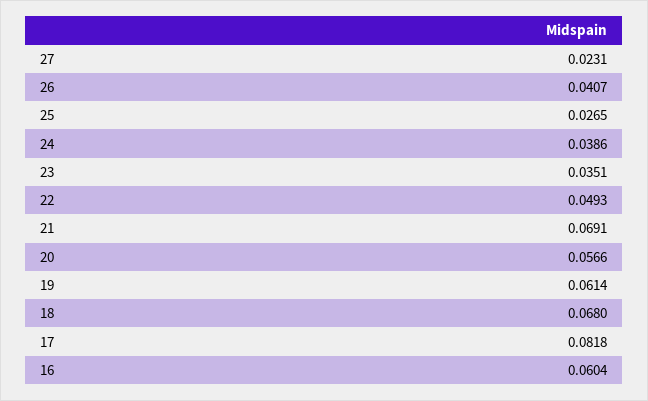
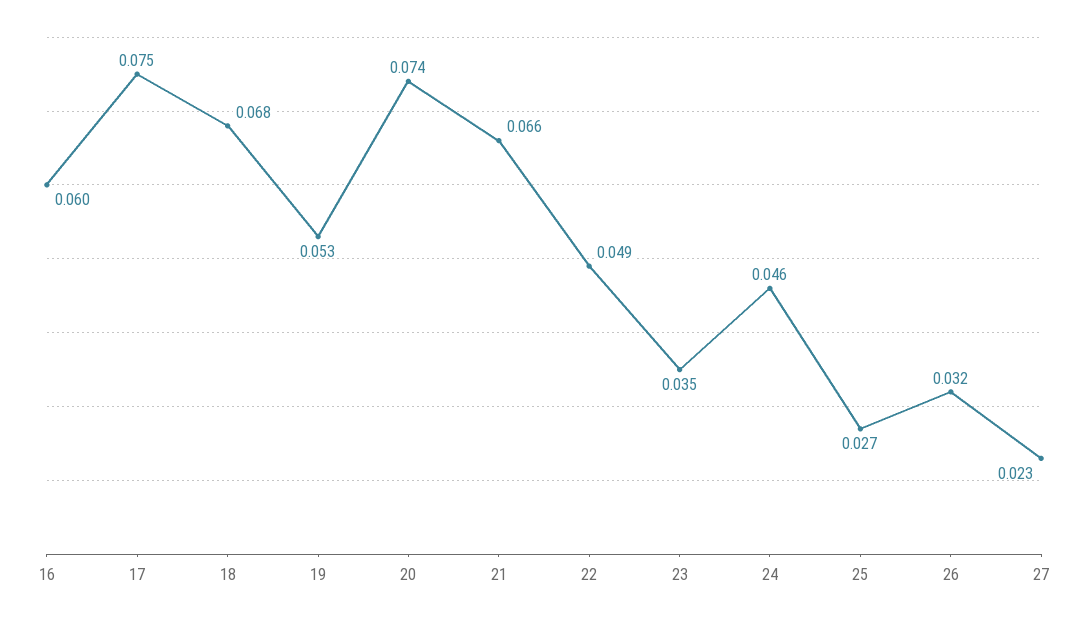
26: 0.0407 -> 0.032
24: 0.0386 -> 0.046
21: 0.0691 -> 0.066
20: 0.0566 -> 0.074
19: 0.0614 -> 0.053
17: 0.0818 -> 0.075

